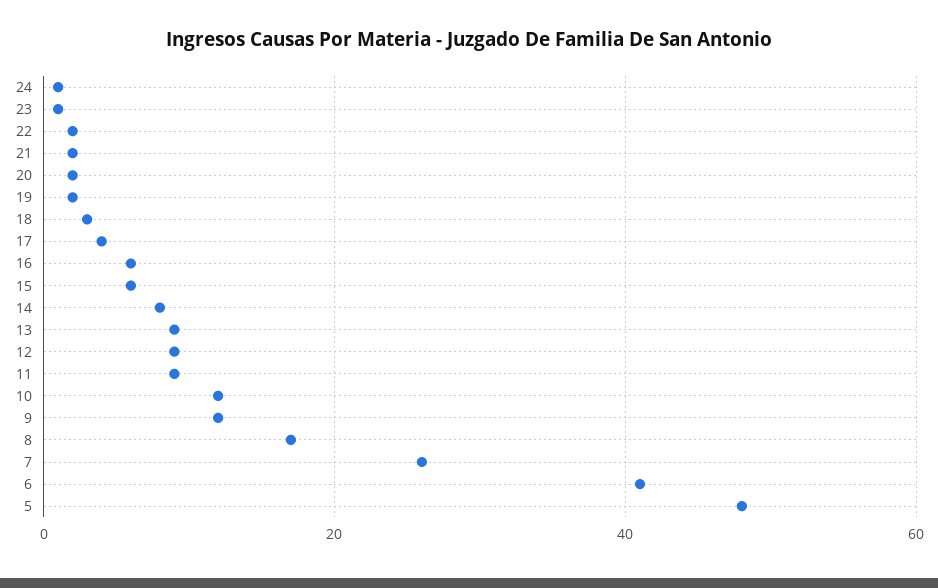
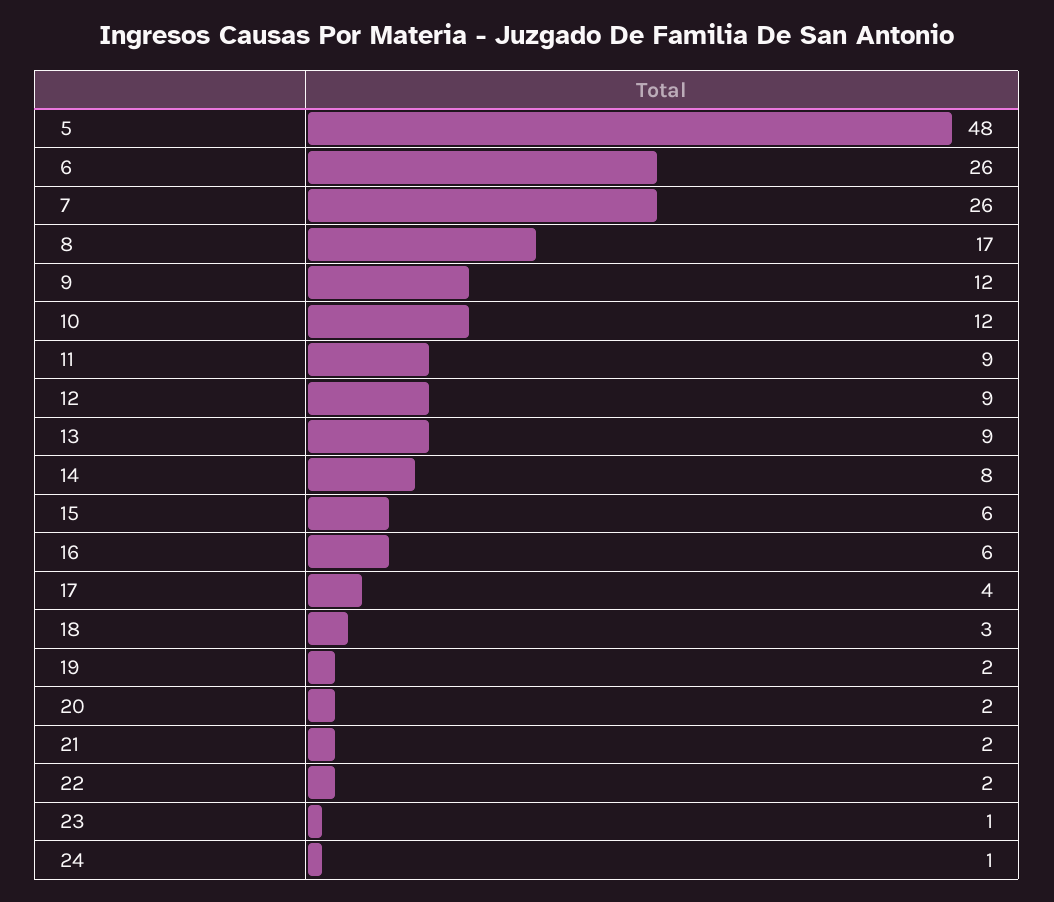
6: 40 -> 26

